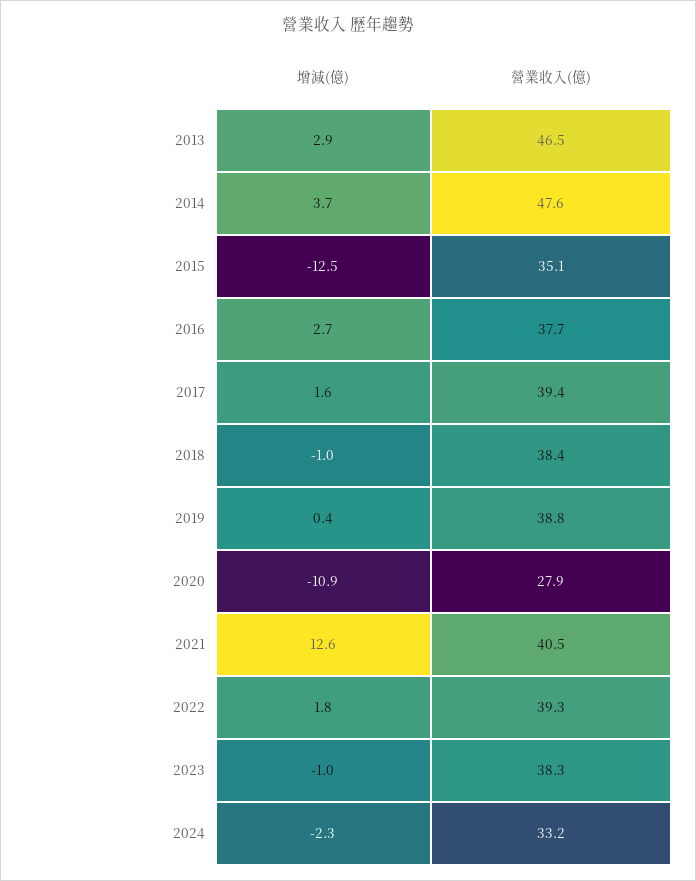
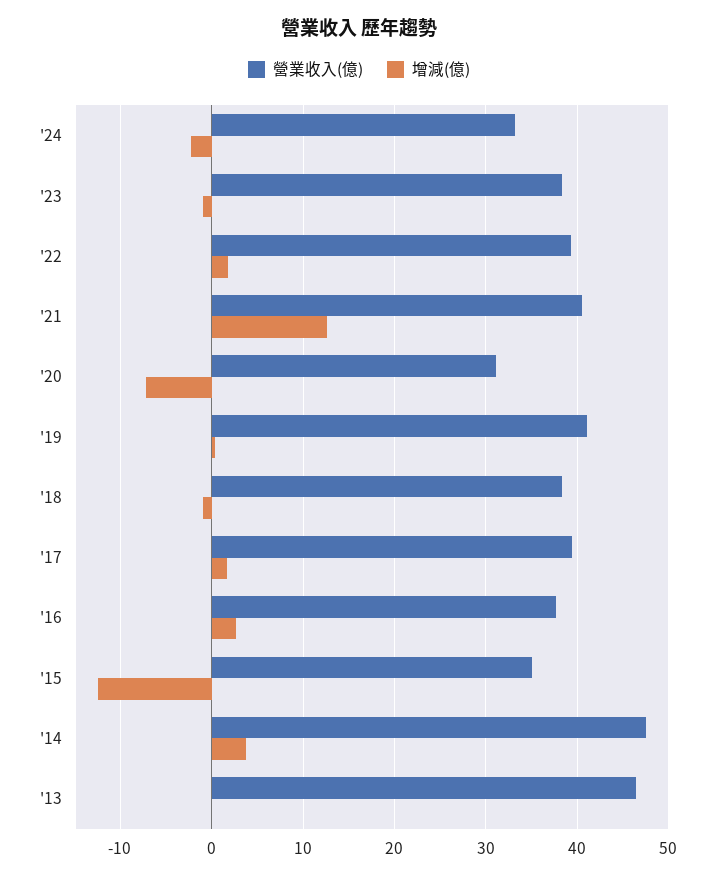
增減(億), 2013: 2.9 -> 0
營業收入(億), 2019: 38.8 -> 41
增減(億), 2020: -10.9 -> -7
營業收入(億), 2020: 27.9 -> 31

